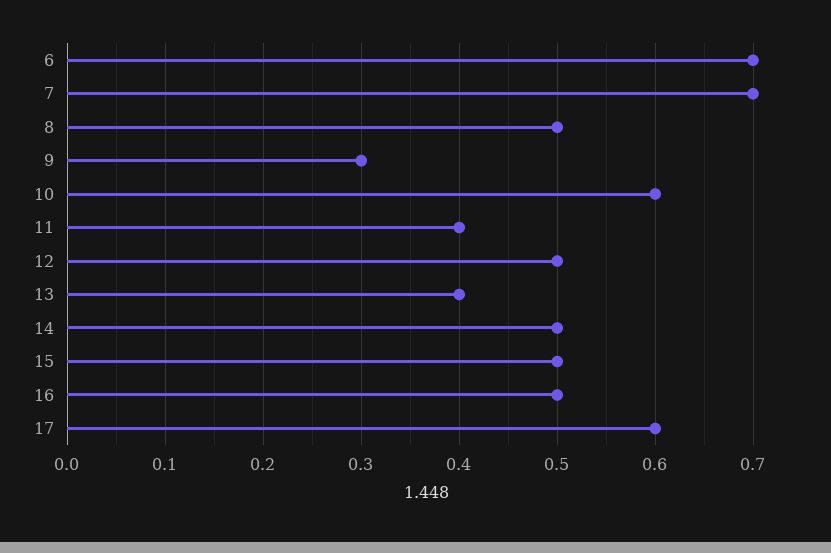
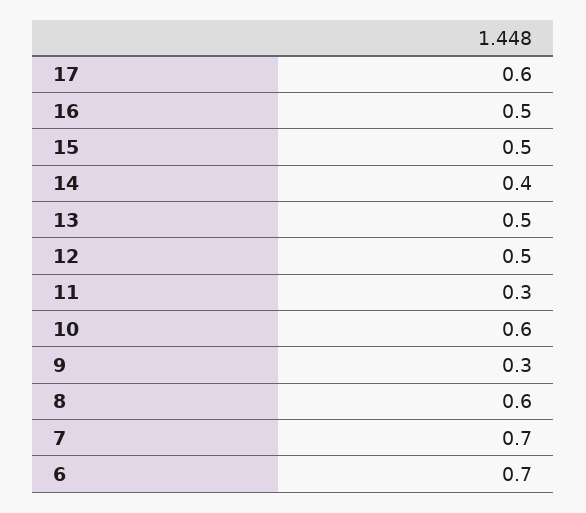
8: 0.5 -> 0.6
11: 0.4 -> 0.3
13: 0.4 -> 0.5
14: 0.5 -> 0.4

